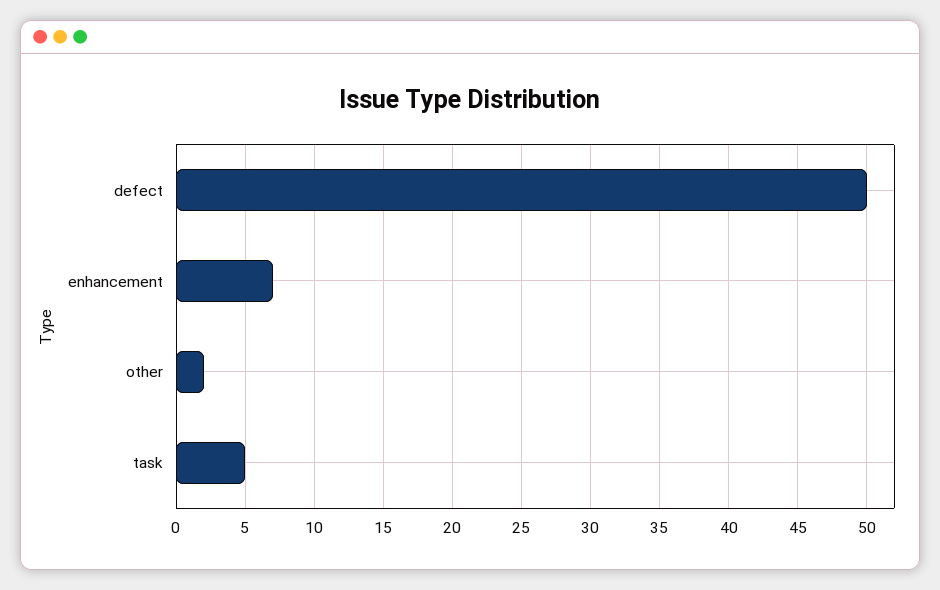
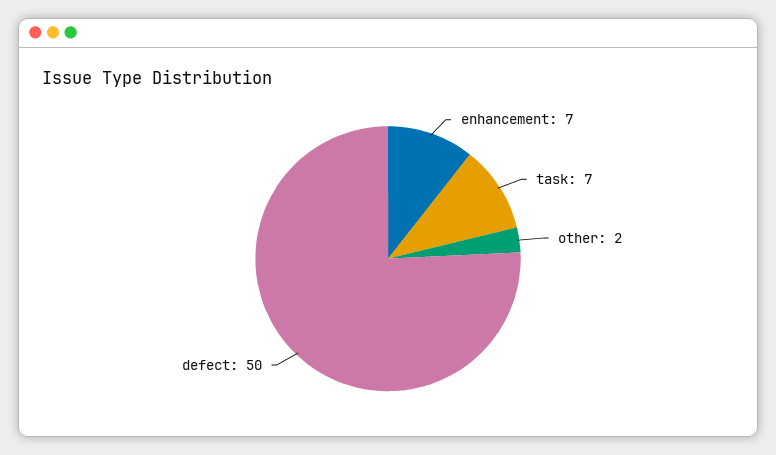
task: 5 -> 7

